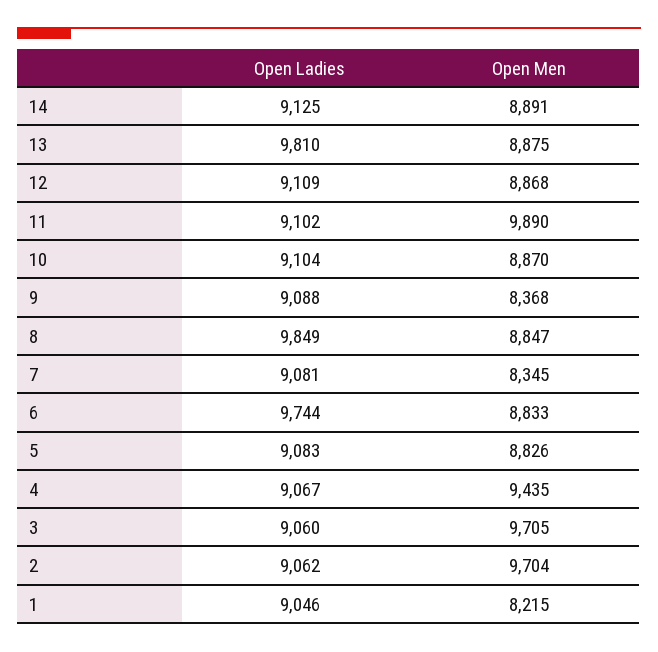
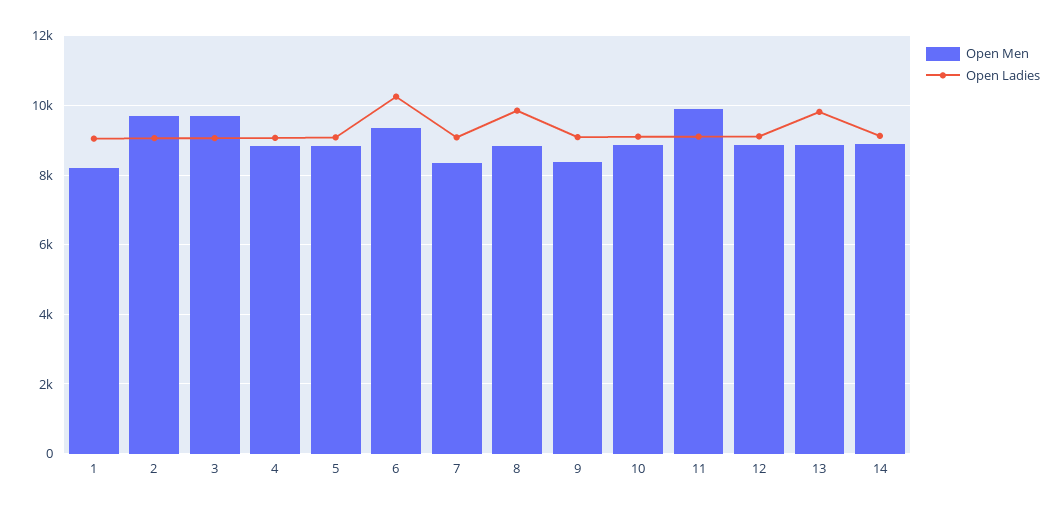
Open Ladies, 6: 9744 -> 10200
Open Men, 6: 8833 -> 9400
Open Men, 4: 9435 -> 8800

